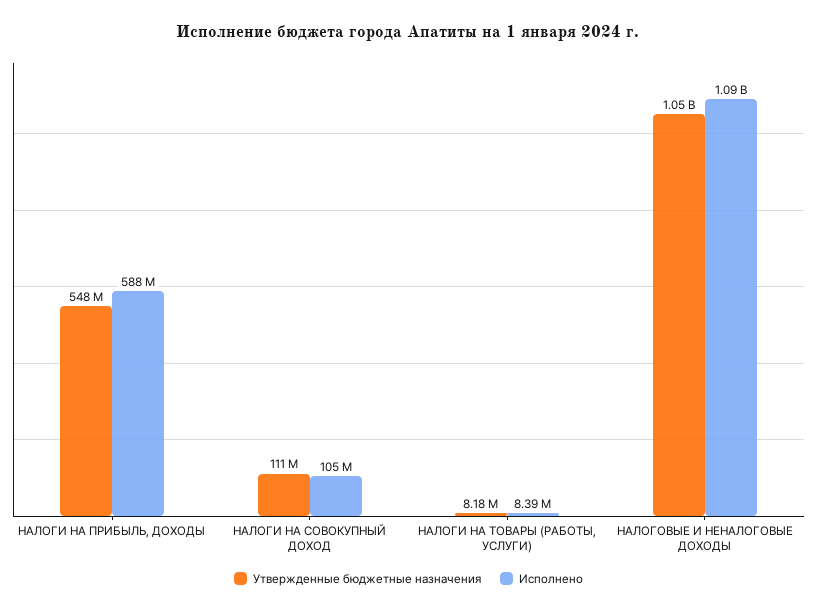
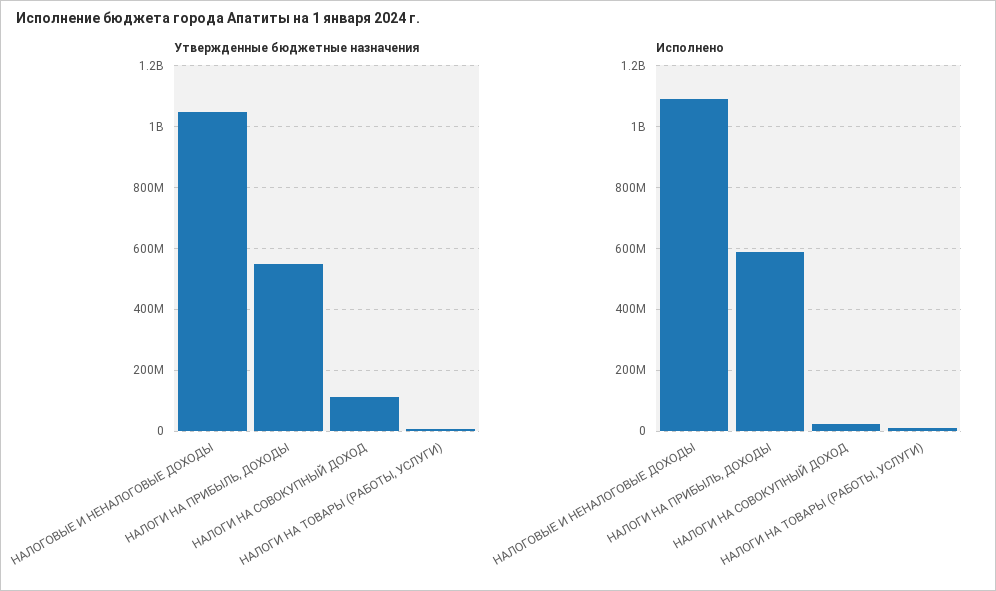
Исполнено, НАЛОГИ НА СОВОКУПНЫЙ ДОХОД: 105000000 -> 20000000

